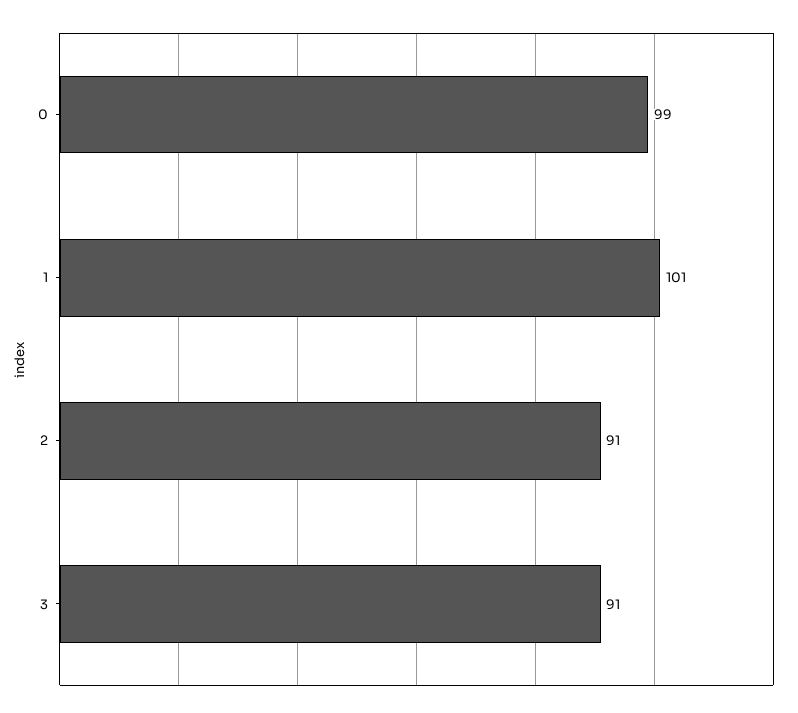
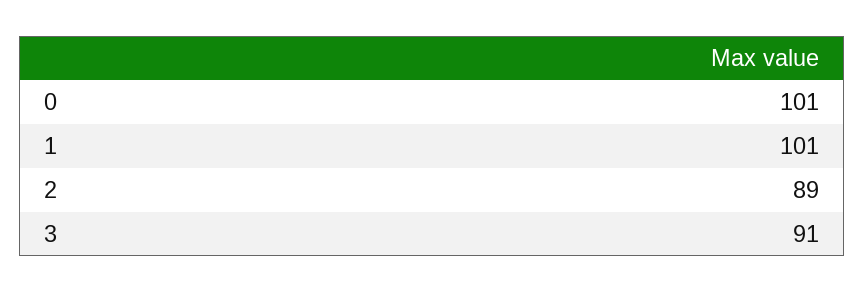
0: 99 -> 101
2: 91 -> 89

